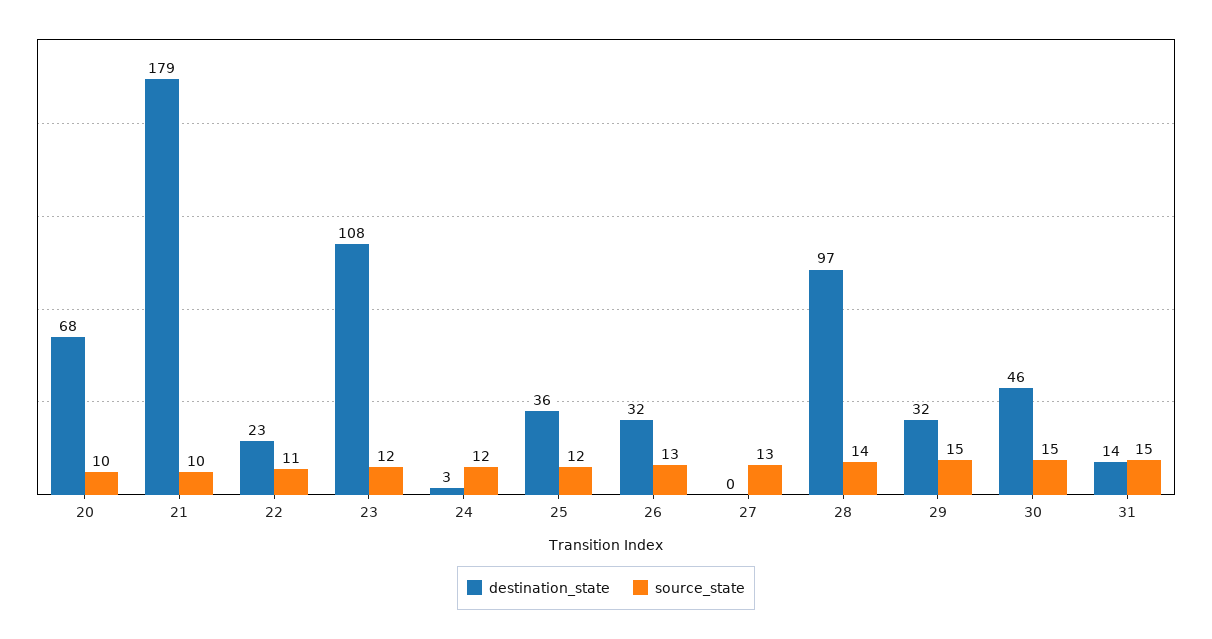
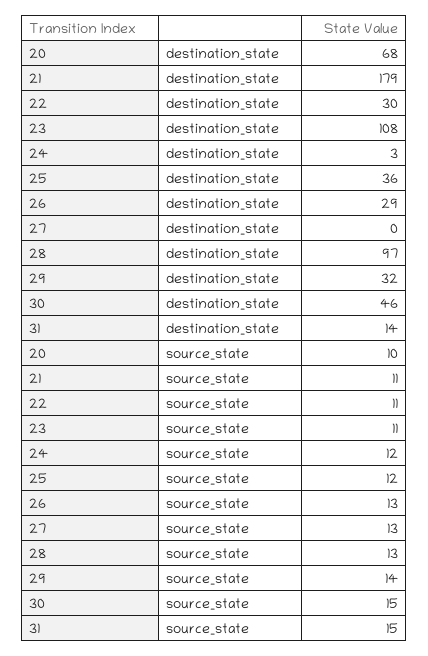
source_state, 21: 10 -> 11
destination_state, 22: 23 -> 30
source_state, 23: 12 -> 11
destination_state, 26: 32 -> 29
source_state, 28: 14 -> 13
source_state, 29: 15 -> 14

